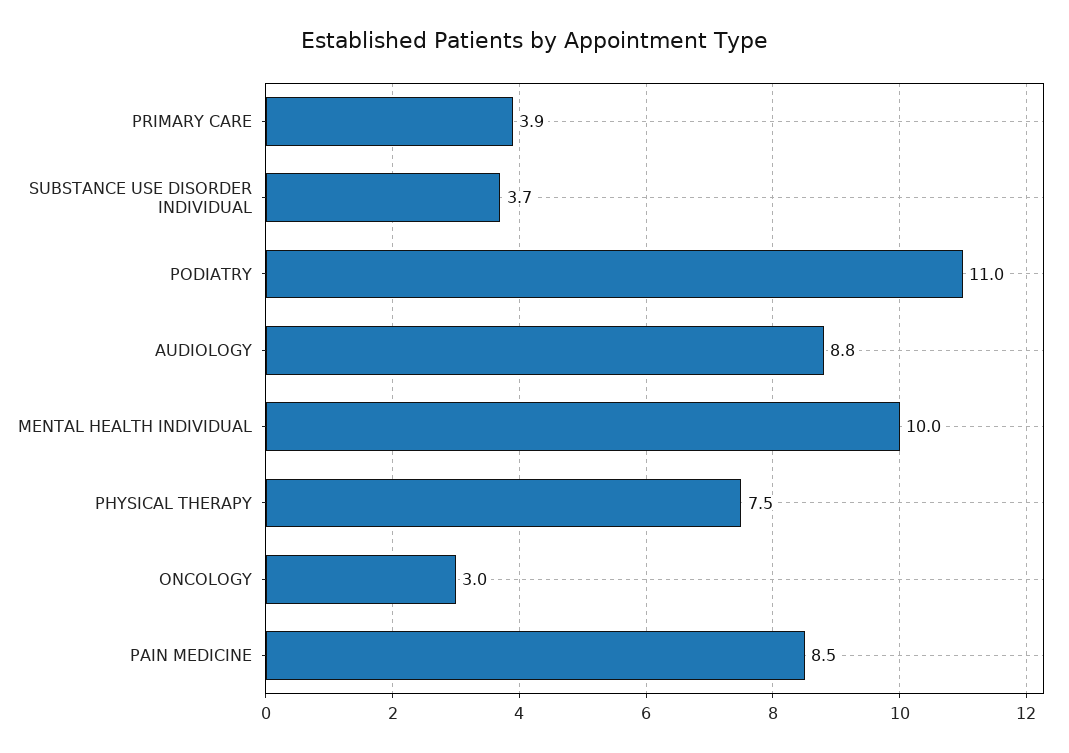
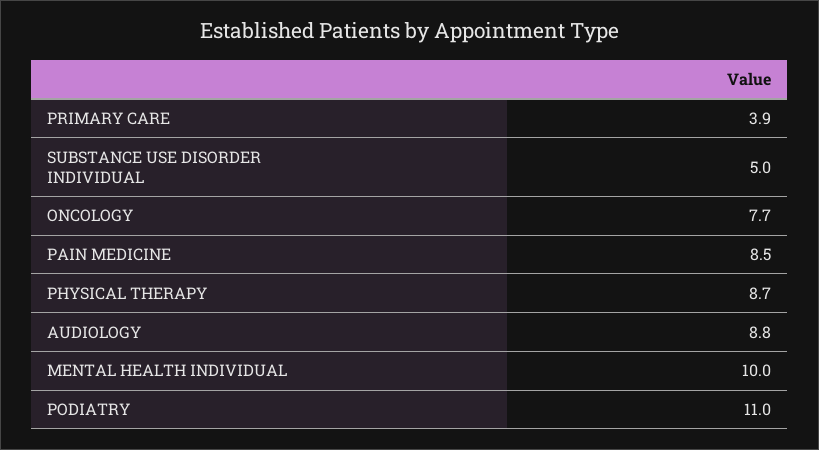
SUBSTANCE USE DISORDER INDIVIDUAL: 3.7 -> 5
PHYSICAL THERAPY: 7.5 -> 8.7
ONCOLOGY: 3 -> 7.7

